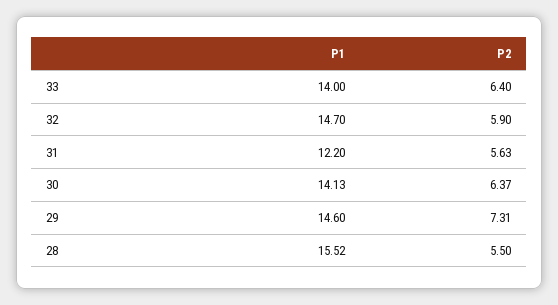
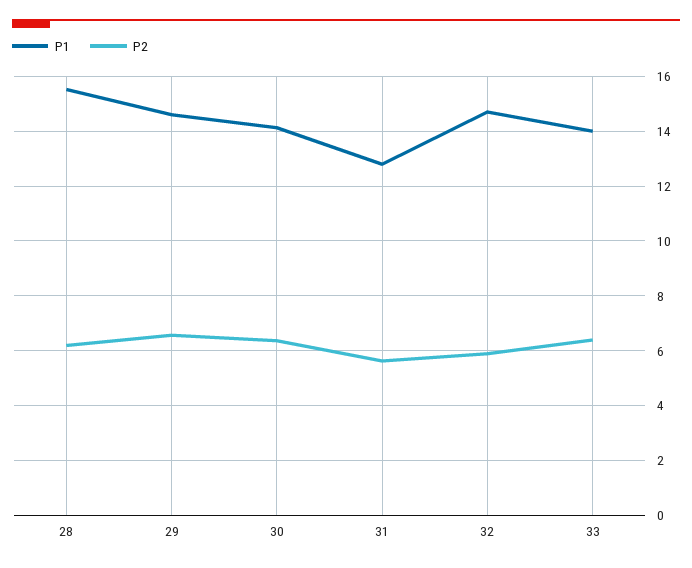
P1, 31: 12.2 -> 12.75
P2, 29: 7.31 -> 6.5
P2, 28: 5.5 -> 6.25

